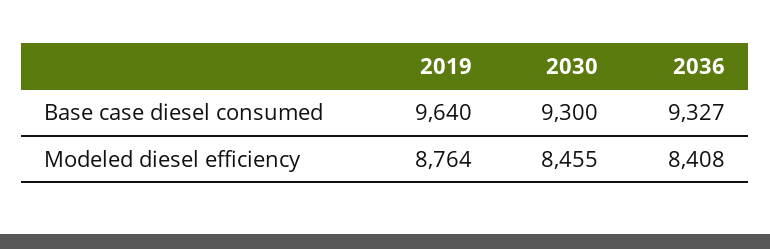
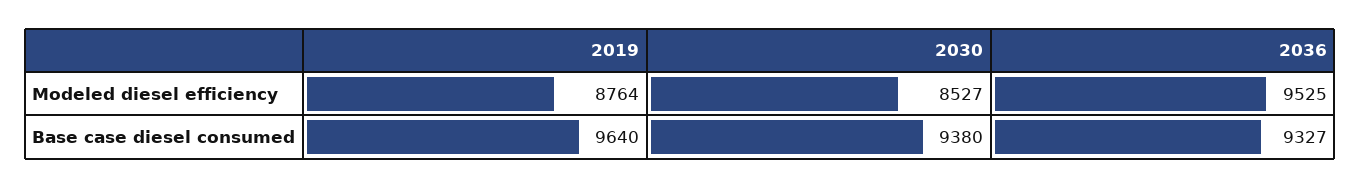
2030, Base case diesel consumed: 9300 -> 9380
2030, Modeled diesel efficiency: 8455 -> 8527
2036, Modeled diesel efficiency: 8408 -> 9525

